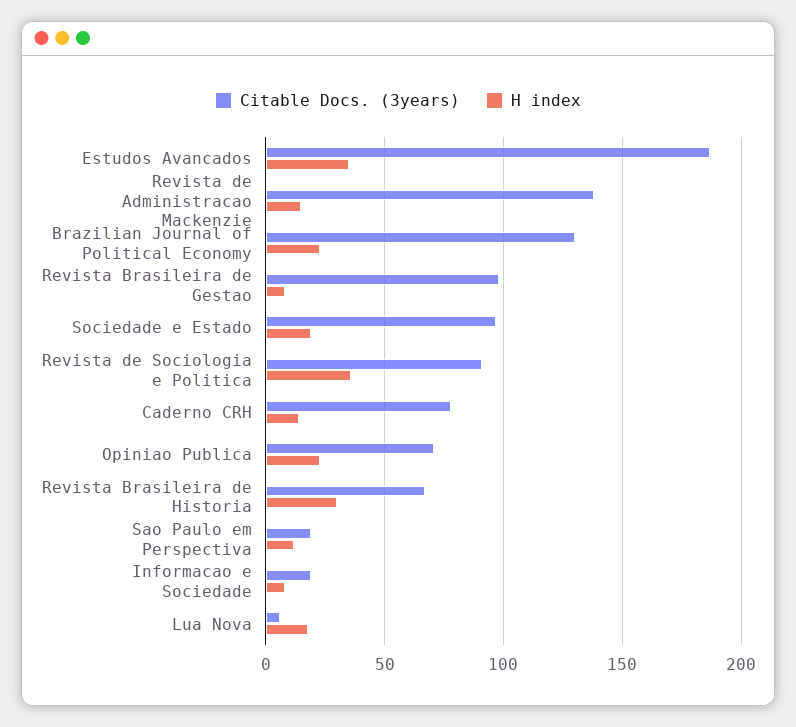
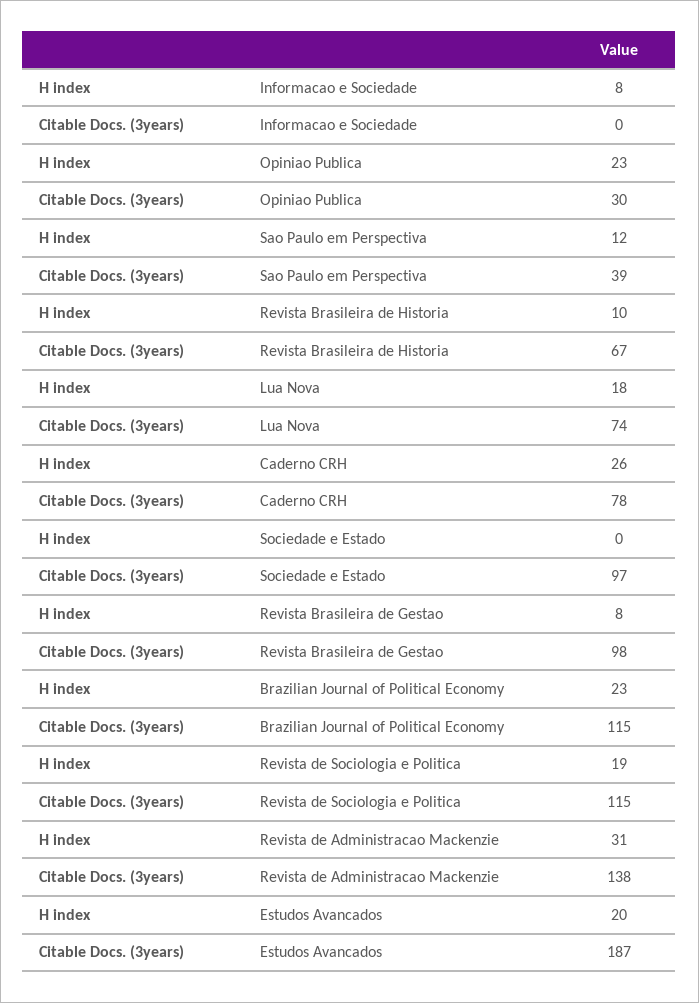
H index, Estudos Avancados: 35 -> 20
H index, Revista de Administracao Mackenzie: 15 -> 31
Citable Docs. (3years), Brazilian Journal of Political Economy: 130 -> 115
H index, Sociedade e Estado: 20 -> 0
Citable Docs. (3years), Revista de Sociologia e Politica: 90 -> 115
H index, Revista de Sociologia e Politica: 35 -> 19
H index, Caderno CRH: 15 -> 26
Citable Docs. (3years), Opiniao Publica: 70 -> 30
H index, Revista Brasileira de Historia: 30 -> 10
Citable Docs. (3years), Sao Paulo em Perspectiva: 20 -> 39
Citable Docs. (3years), Informacao e Sociedade: 20 -> 0
Citable Docs. (3years), Lua Nova: 5 -> 74

